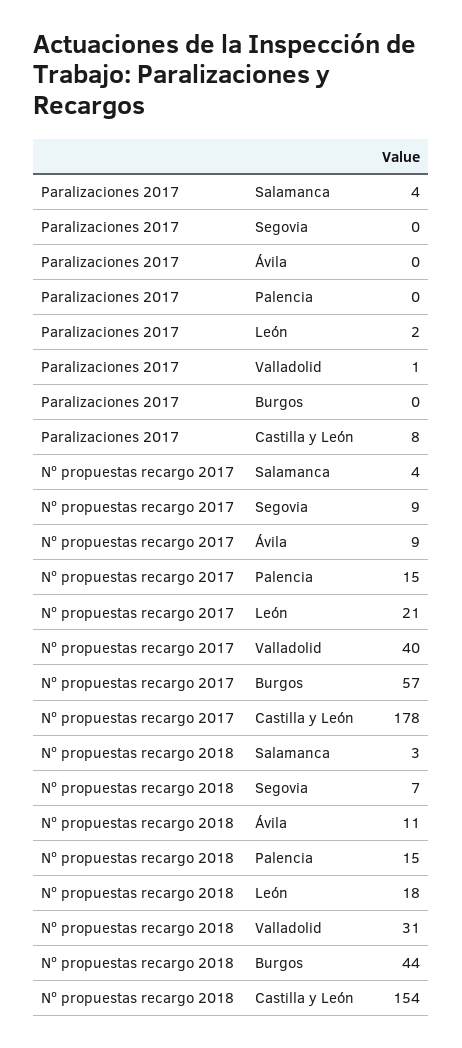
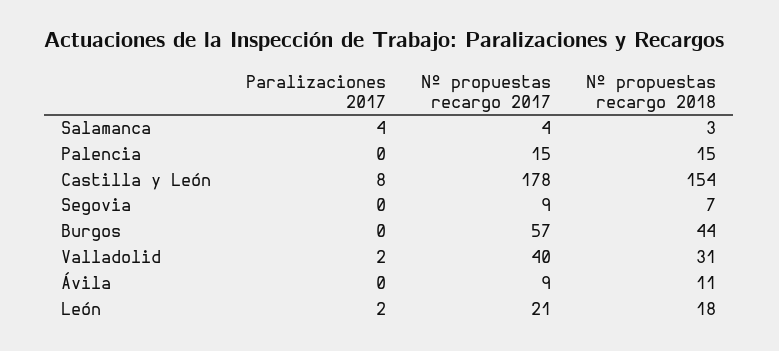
Paralizaciones 2017, Valladolid: 1 -> 2

